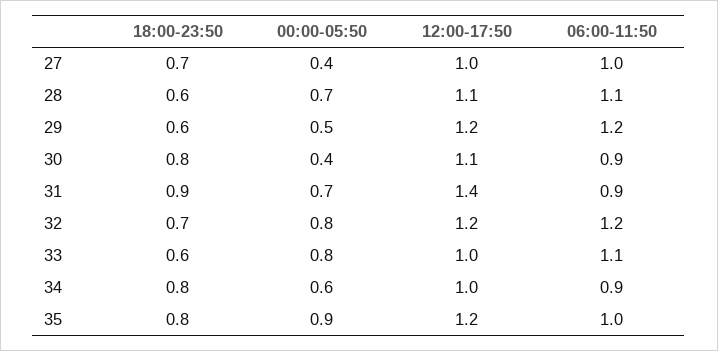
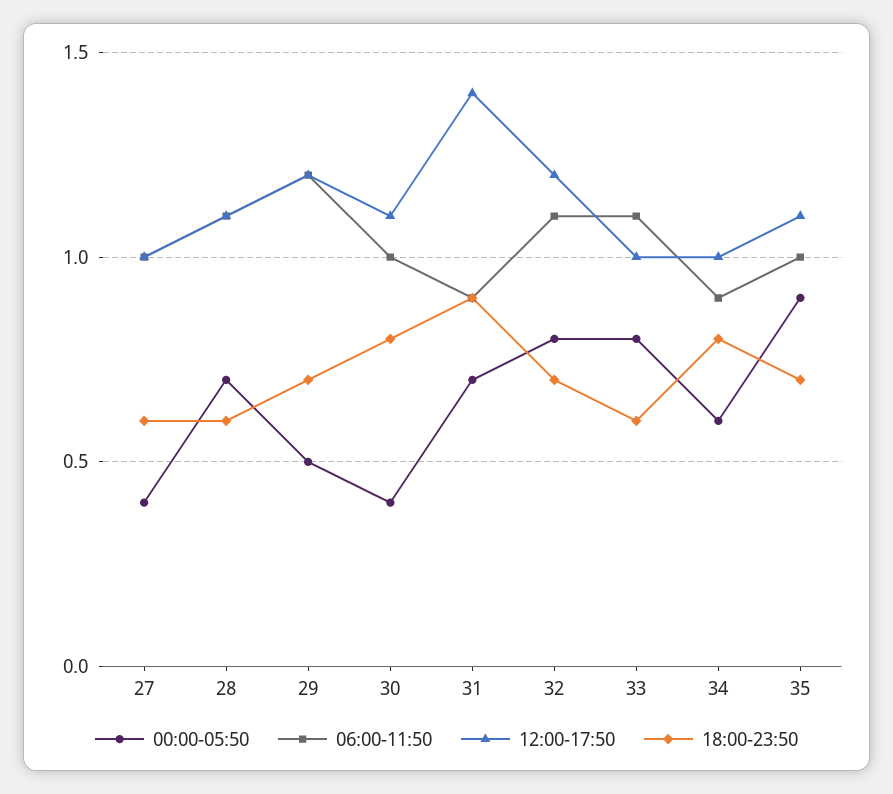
18:00-23:50, 27: 0.7 -> 0.6
18:00-23:50, 29: 0.6 -> 0.7
06:00-11:50, 30: 0.9 -> 1
06:00-11:50, 32: 1.2 -> 1.1
18:00-23:50, 35: 0.8 -> 0.7
12:00-17:50, 35: 1.2 -> 1.1

